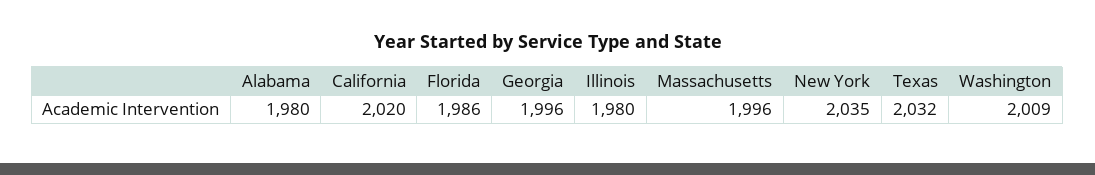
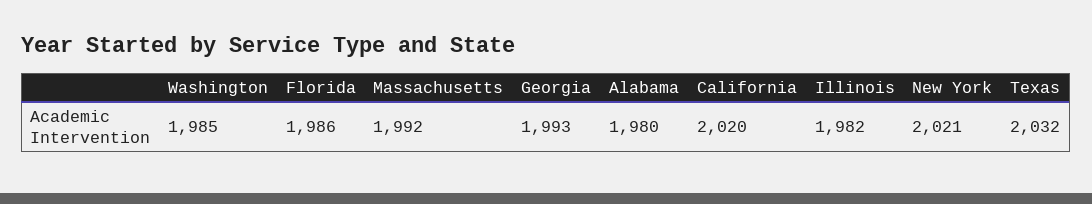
Georgia: 1996 -> 1993
Illinois: 1980 -> 1982
Massachusetts: 1996 -> 1992
New York: 2035 -> 2021
Washington: 2009 -> 1985

